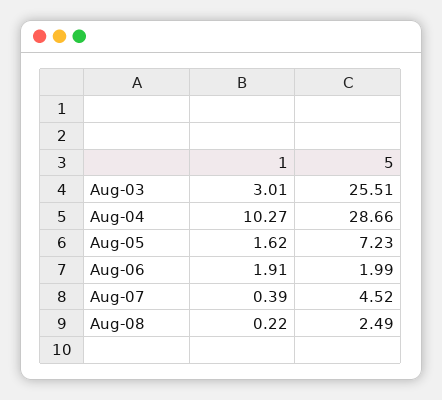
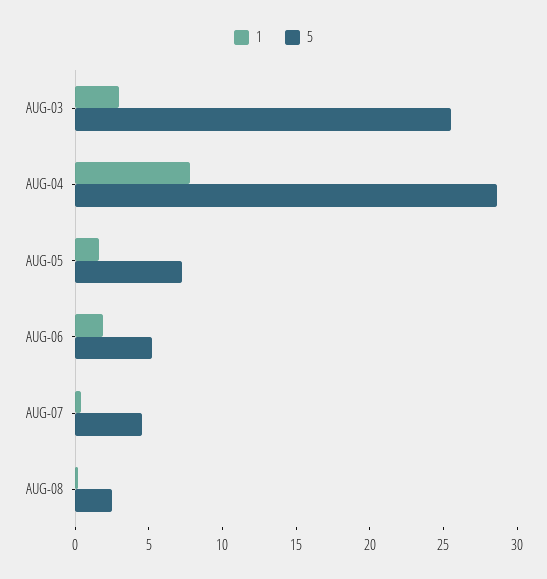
1, Aug-04: 10.27 -> 8
5, Aug-06: 1.99 -> 5

